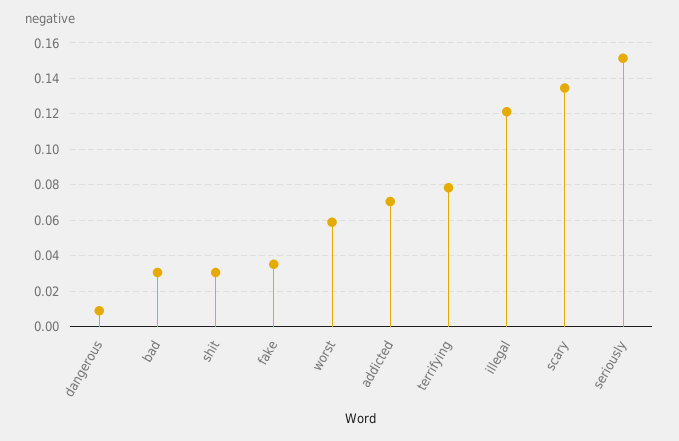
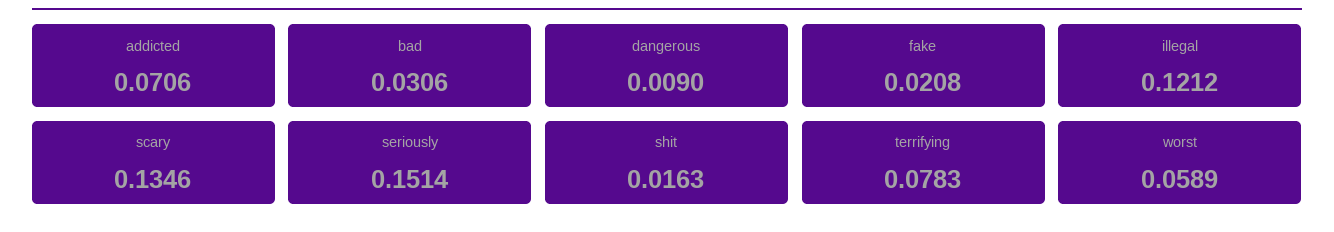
shit: 0.03 -> 0.0163
fake: 0.035 -> 0.0208

